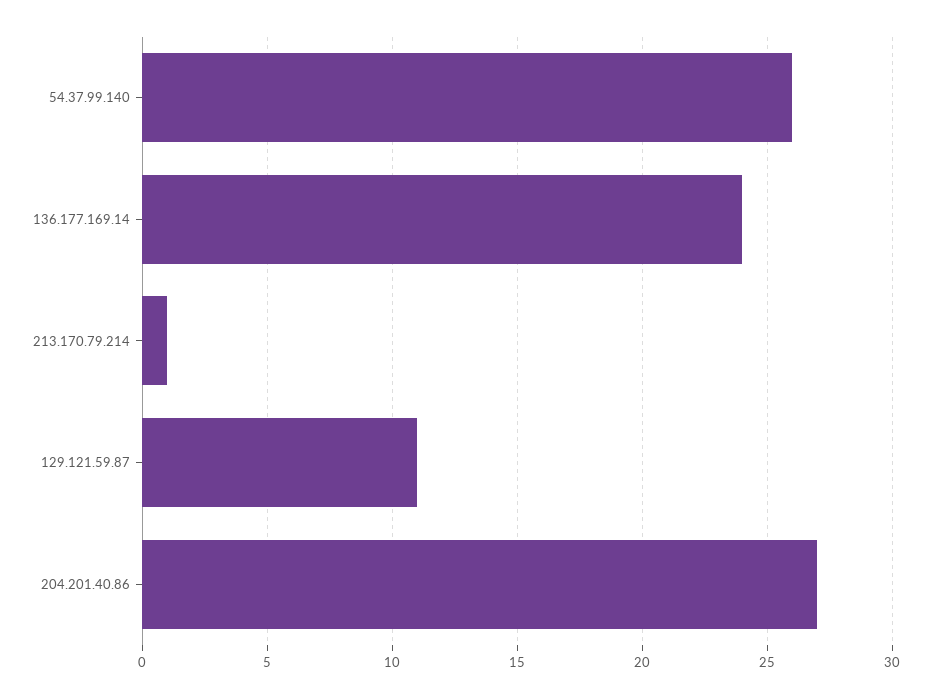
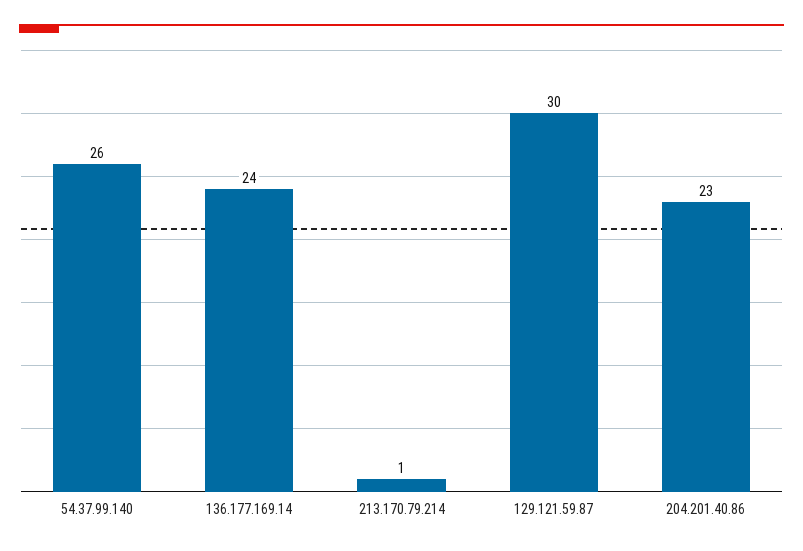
129.121.59.87: 11 -> 30
204.201.40.86: 27 -> 23

